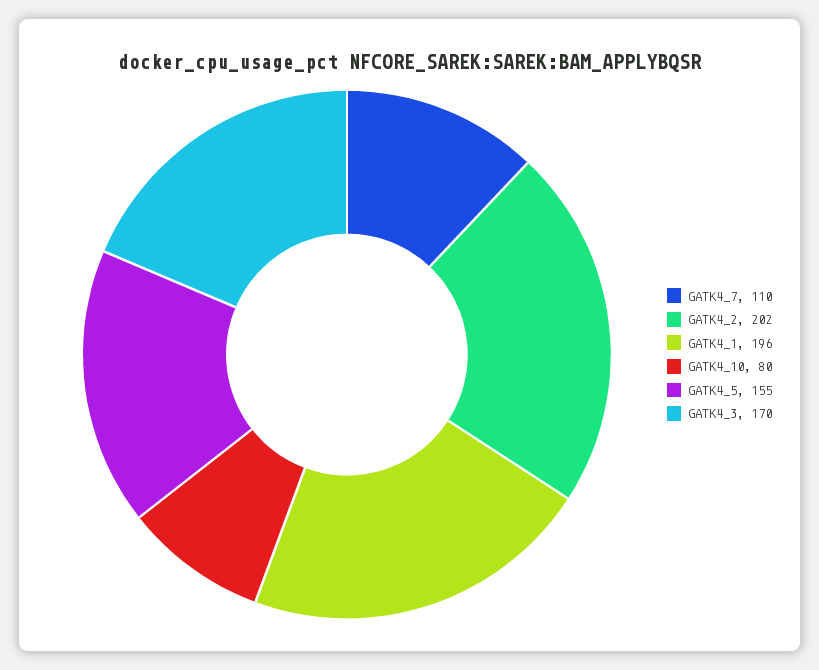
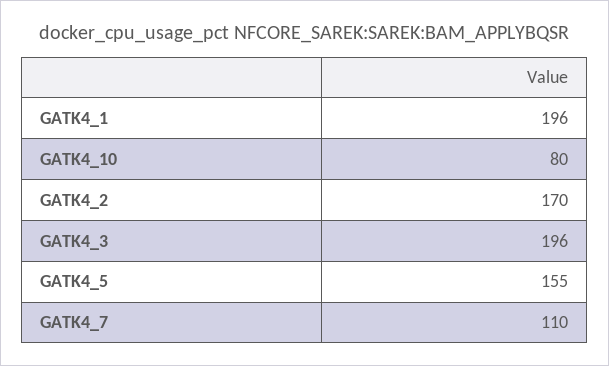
GATK4_2: 202 -> 170
GATK4_3: 170 -> 196

